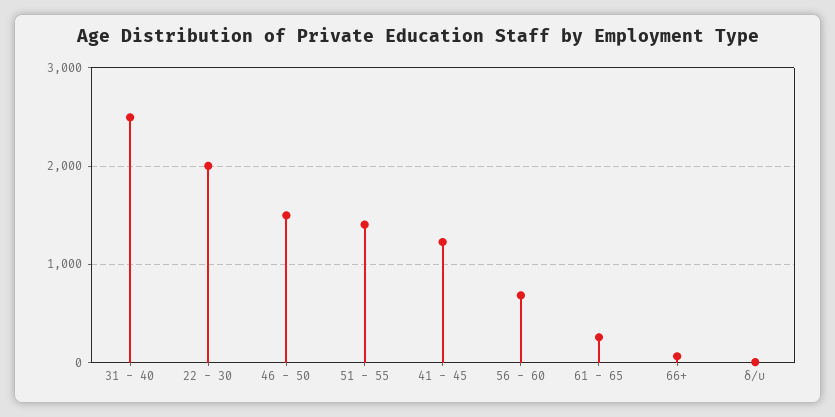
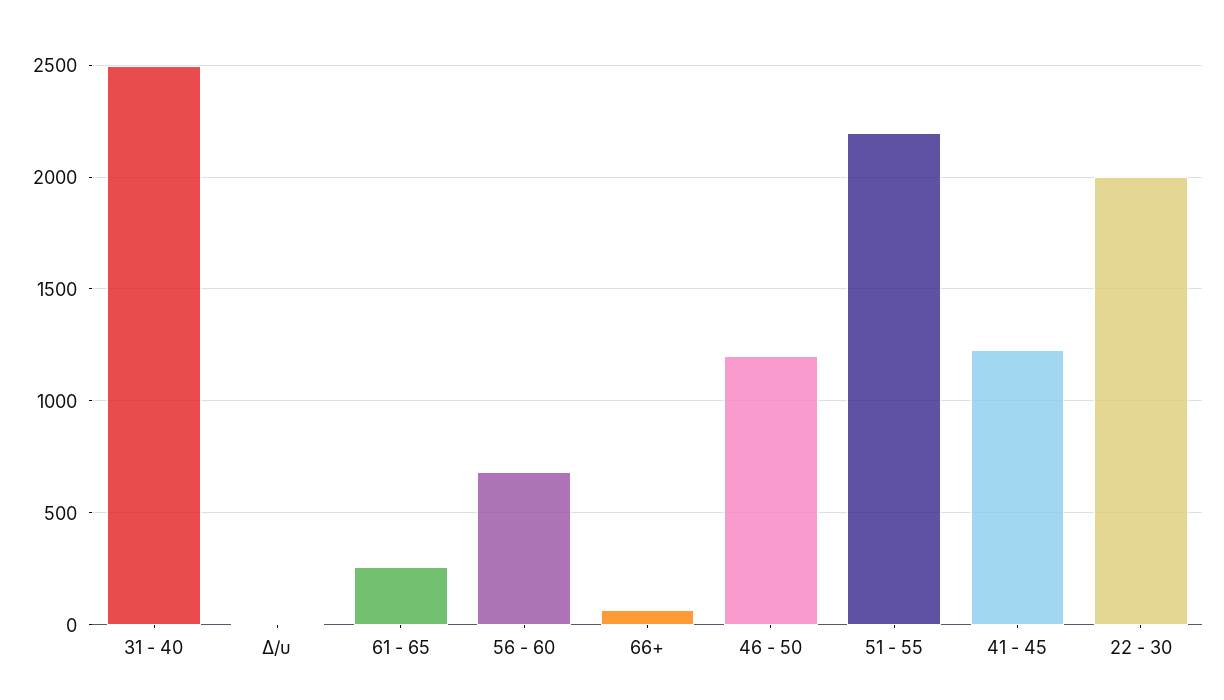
46 - 50: 1500 -> 1200
51 - 55: 1400 -> 2200

